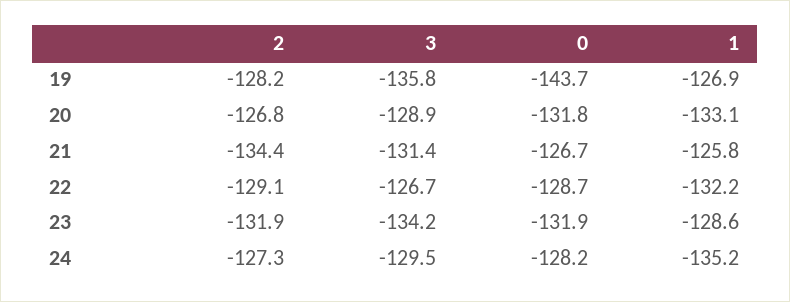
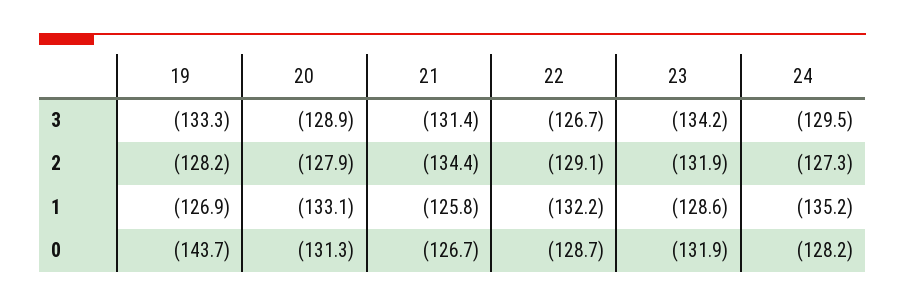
3, 19: -135.8 -> -133.3
2, 20: -126.8 -> -127.9
0, 20: -131.8 -> -131.3

